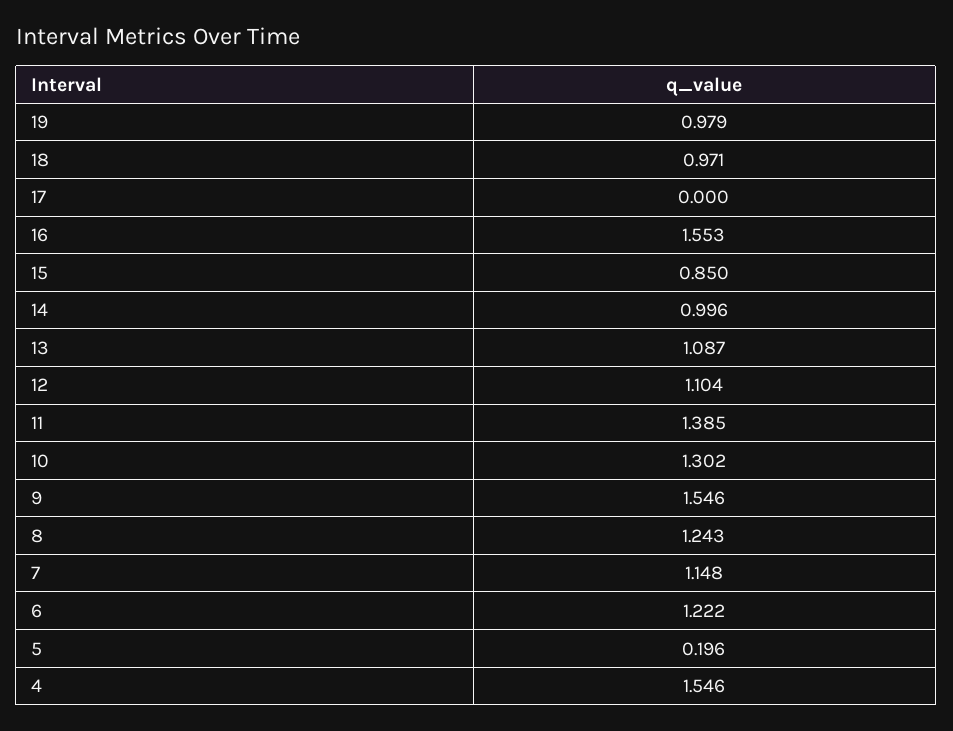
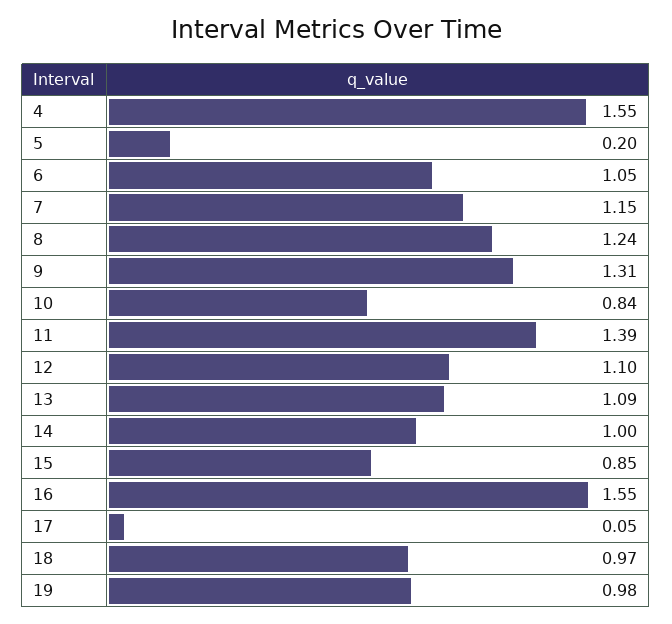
17: 0 -> 0.05
10: 1.302 -> 0.84
9: 1.546 -> 1.31
6: 1.222 -> 1.05

